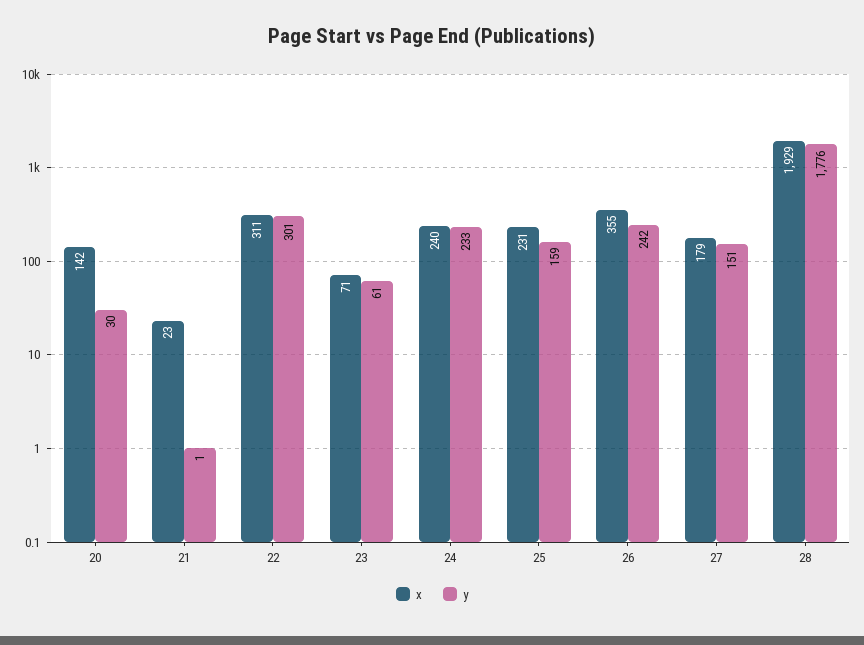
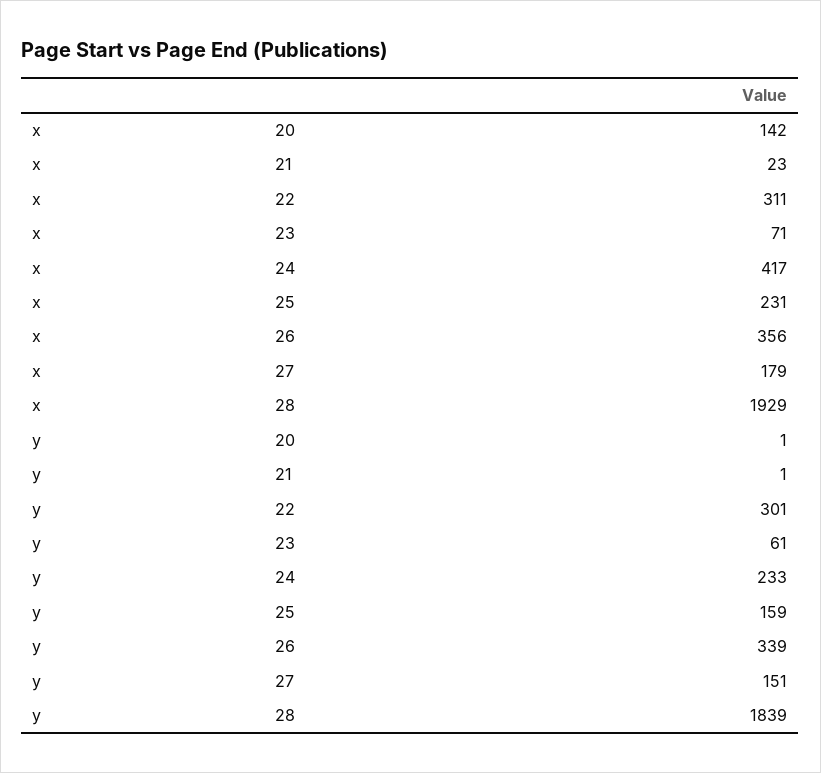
y, 20: 30 -> 1
x, 24: 240 -> 417
x, 26: 355 -> 356
y, 26: 242 -> 339
y, 28: 1776 -> 1839

